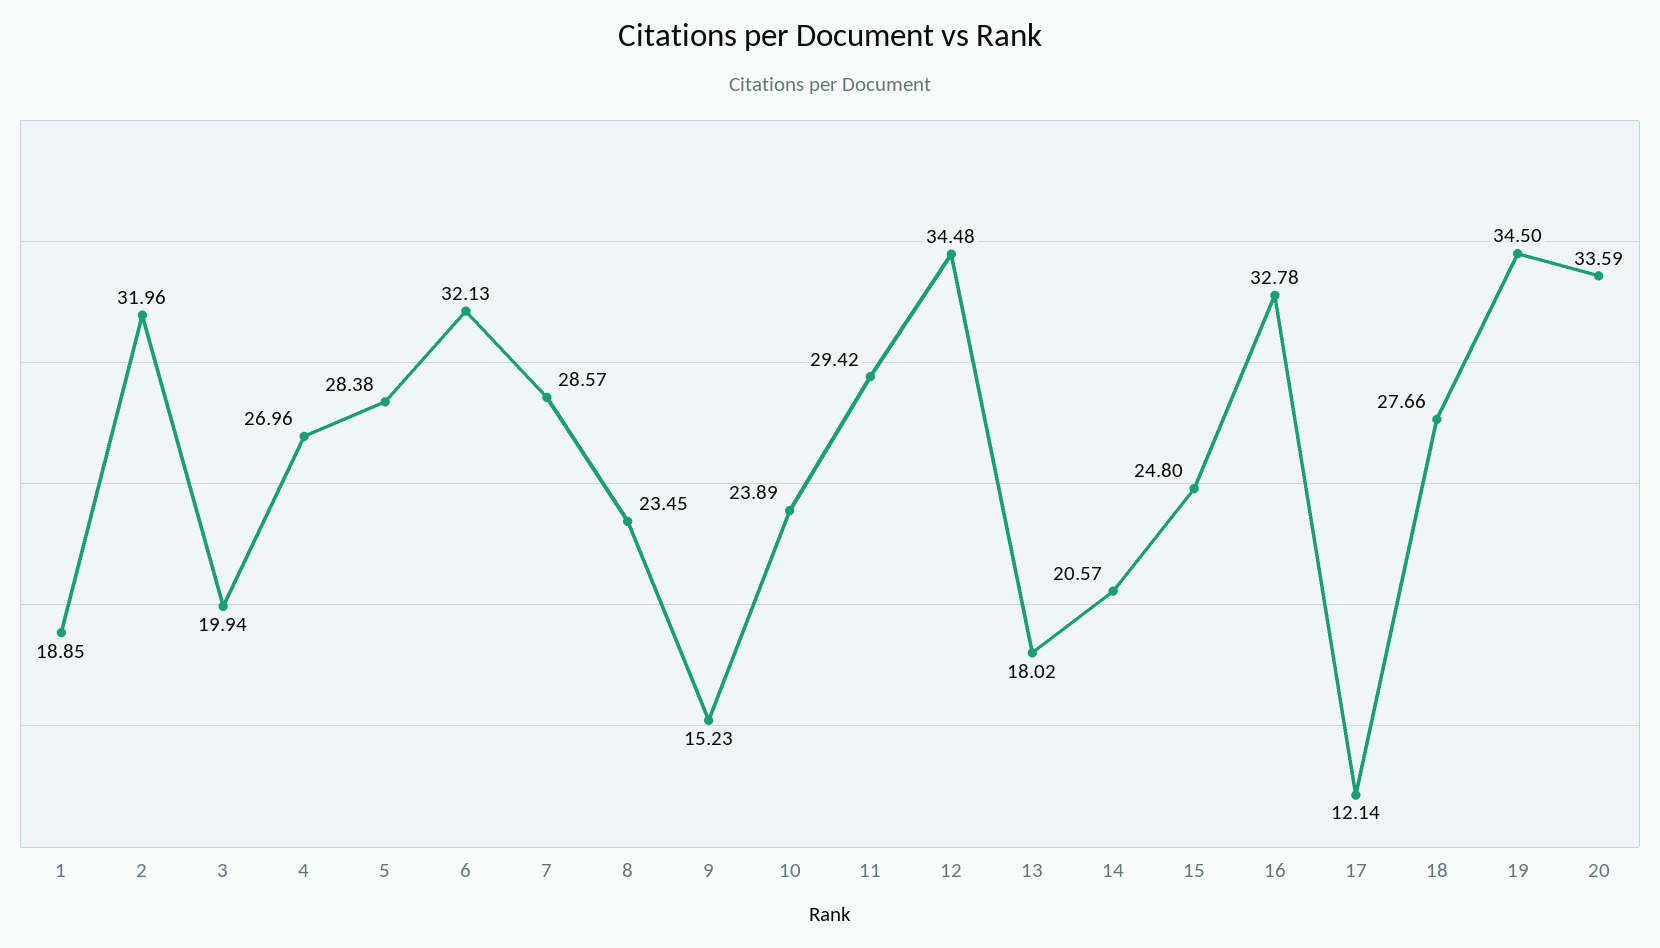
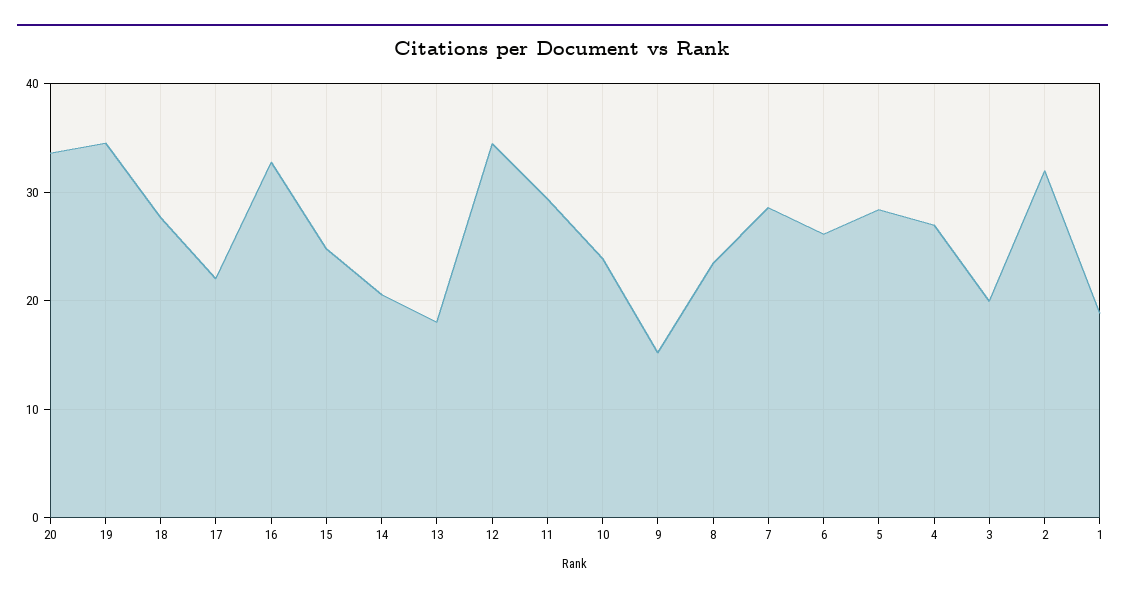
6: 32.13 -> 26
17: 12.14 -> 22

